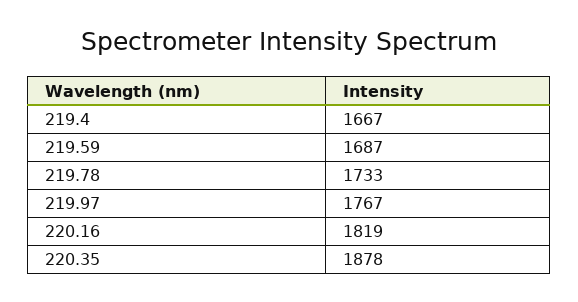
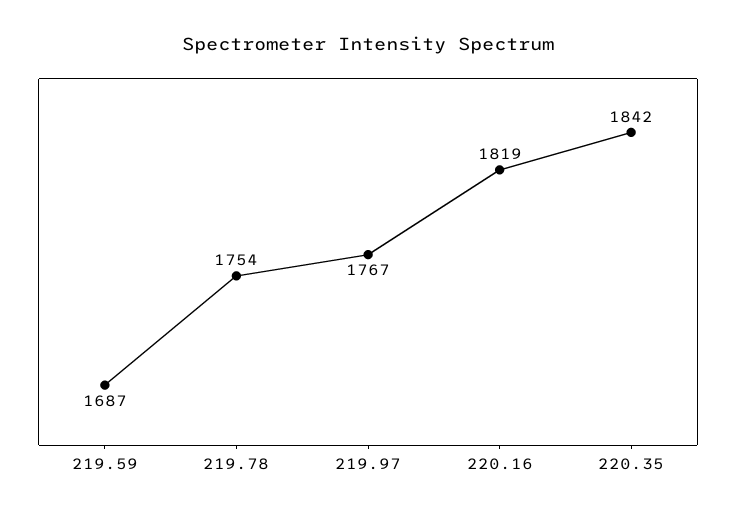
219.4: 1667 -> none
219.78: 1733 -> 1754
220.35: 1878 -> 1842

